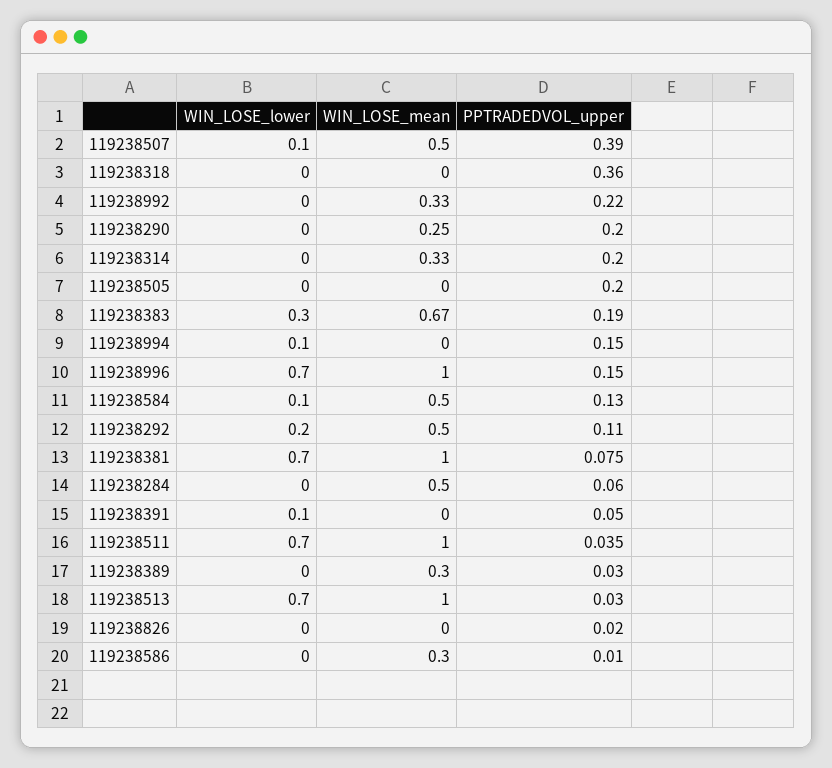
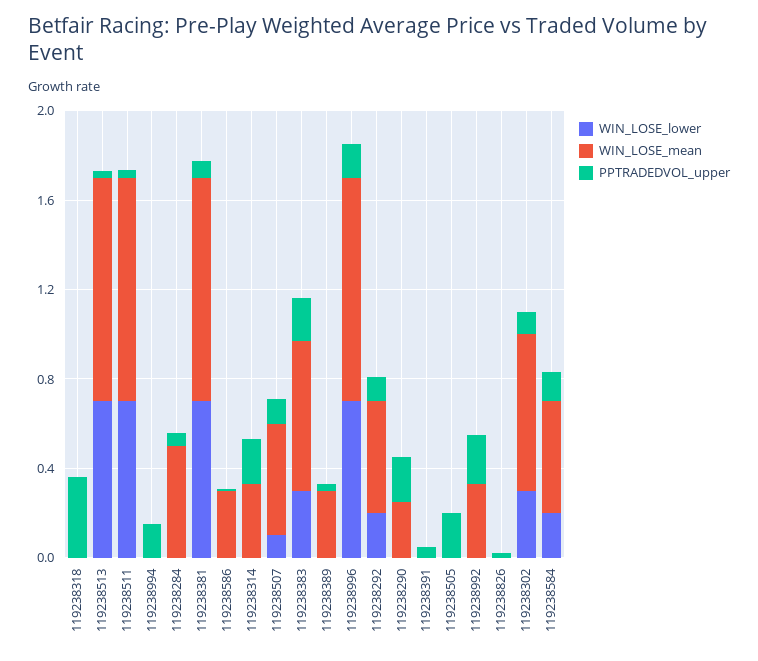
PPTRADEDVOL_upper, 119238507: 0.39 -> 0.1
WIN_LOSE_lower, 119238994: 0.1 -> 0
WIN_LOSE_lower, 119238584: 0.1 -> 0.2
WIN_LOSE_lower, 119238391: 0.1 -> 0
WIN_LOSE_lower, 119238302: none -> 0.3
WIN_LOSE_mean, 119238302: none -> 0.7
PPTRADEDVOL_upper, 119238302: none -> 0.1

